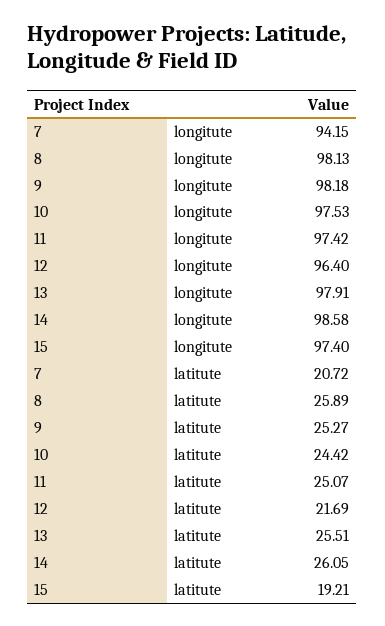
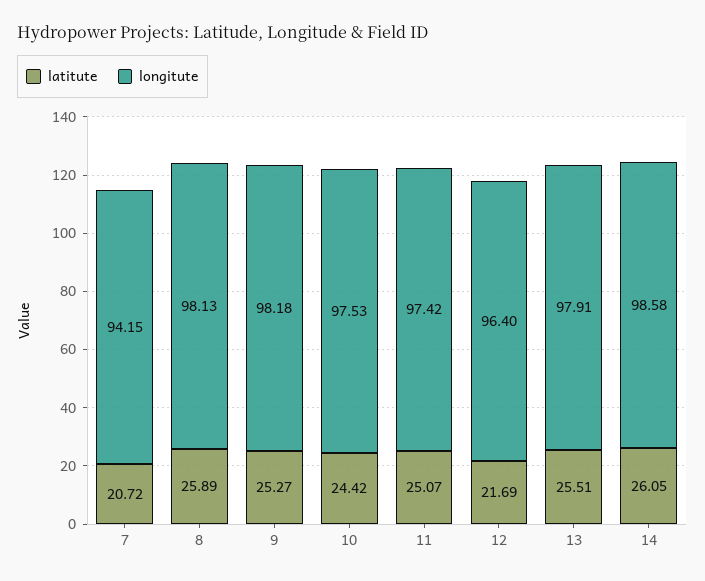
longitute, 15: 97.4 -> none
latitute, 15: 19.21 -> none

